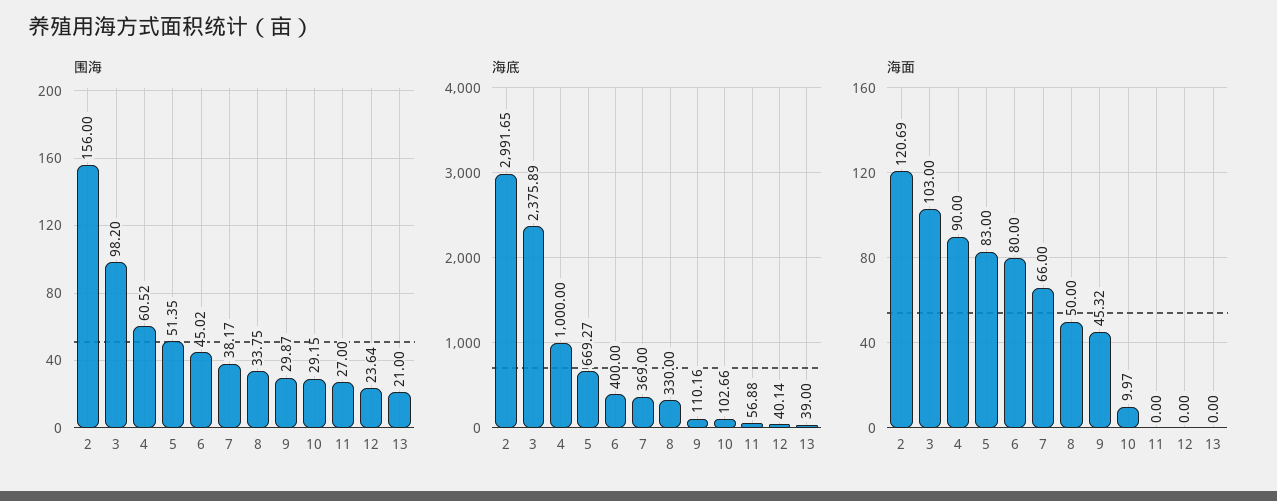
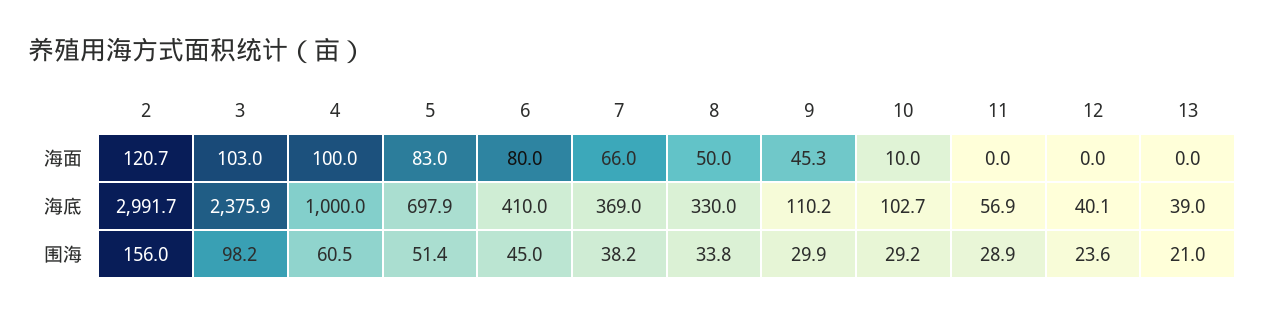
围海, 11: 27 -> 28.9
海底, 5: 669.27 -> 697.9
海底, 6: 400 -> 410
海面, 4: 90 -> 100

